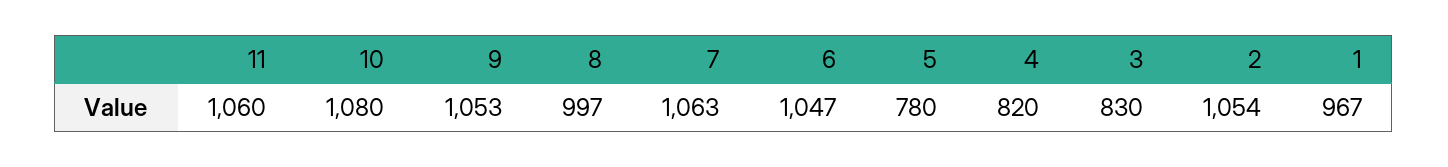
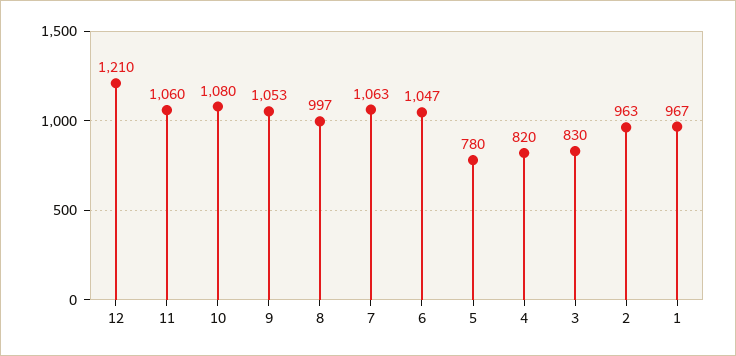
2: 1054 -> 963
12: none -> 1210

